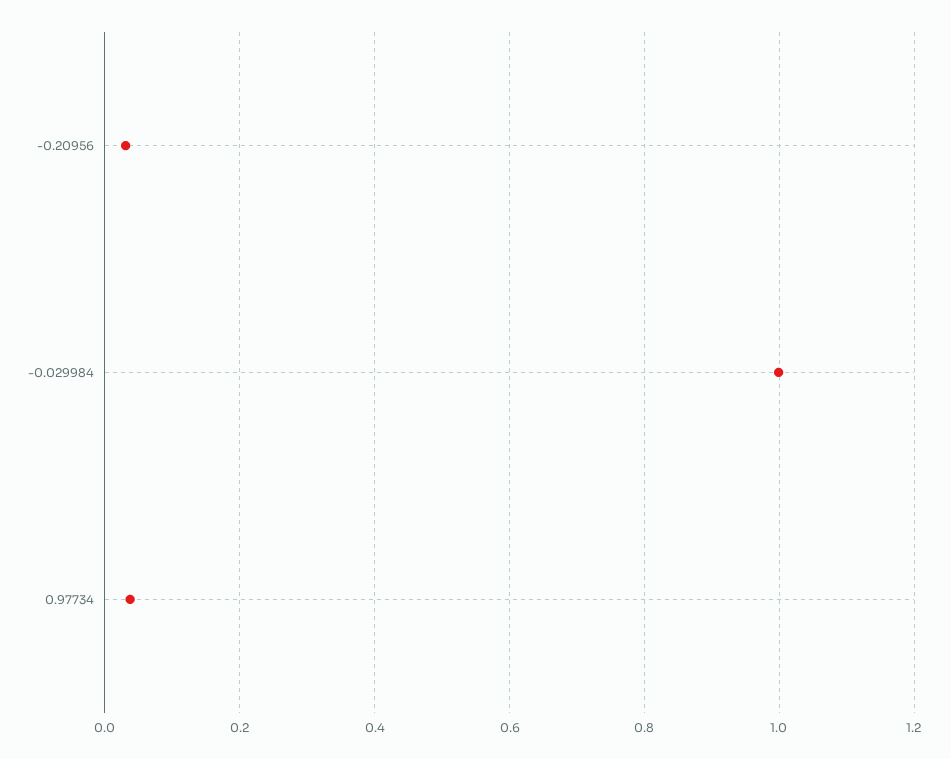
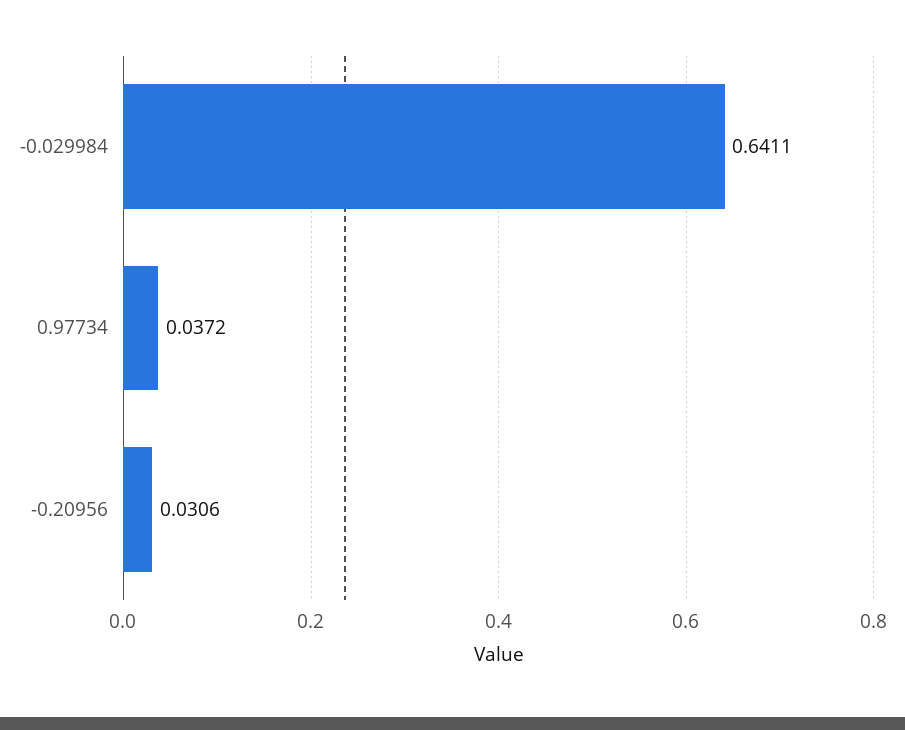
-0.029984: 1 -> 0.6411

